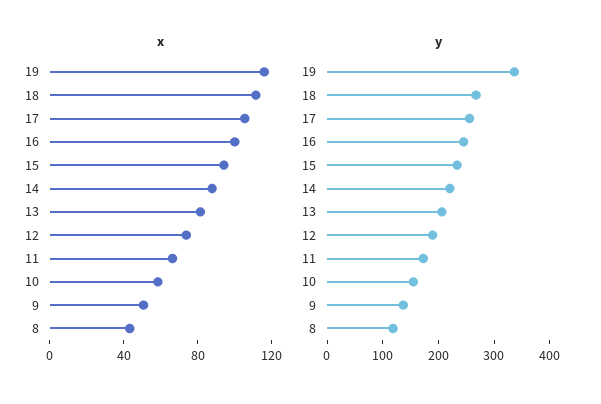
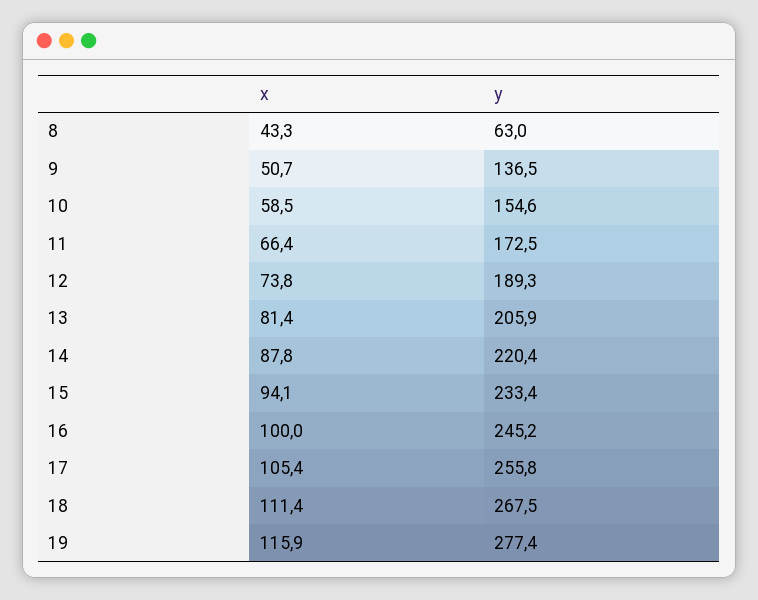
y, 19: 340 -> 277.4
y, 8: 120 -> 63

